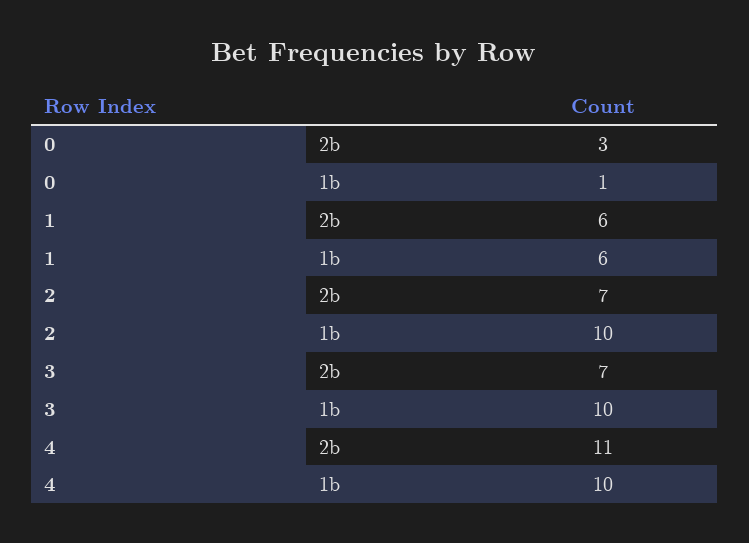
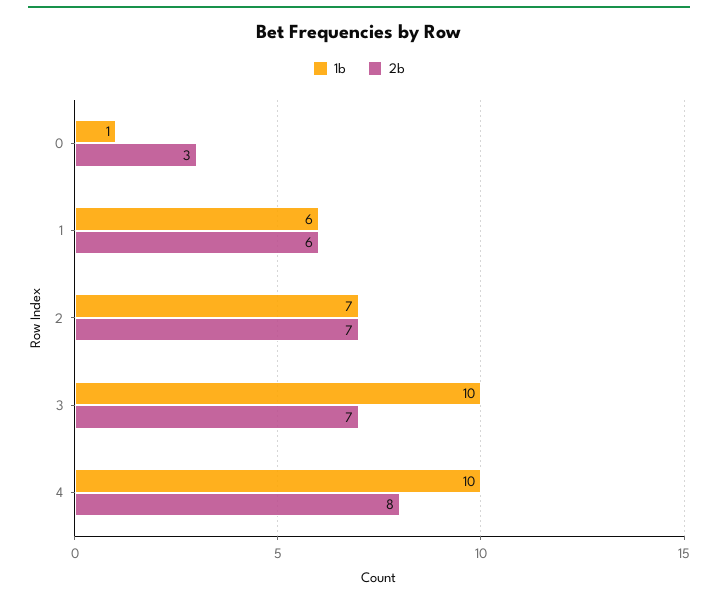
1b, 2: 10 -> 7
2b, 4: 11 -> 8

